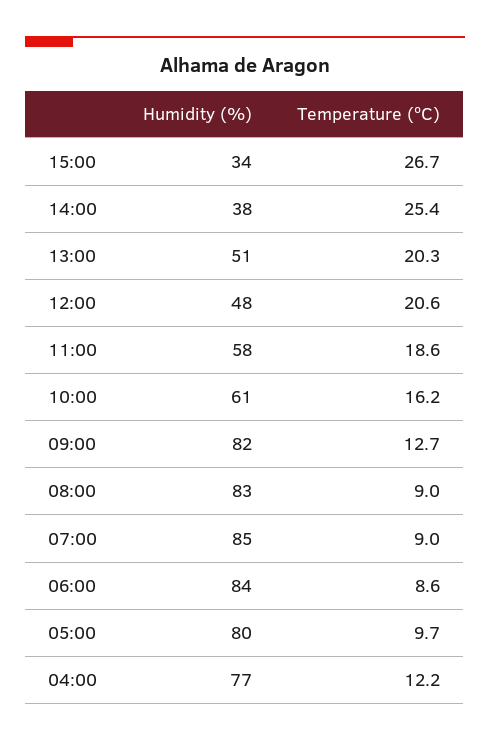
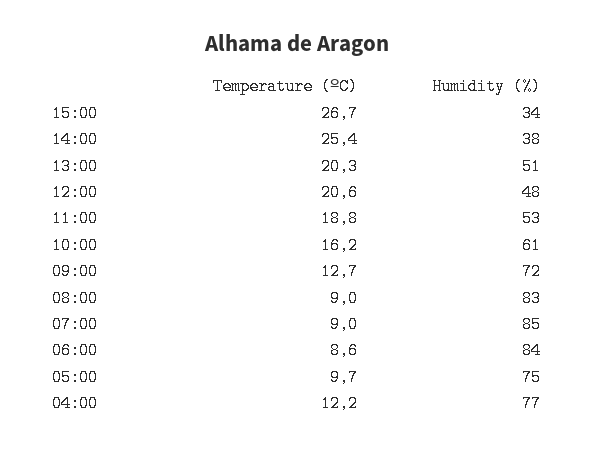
Humidity (%), 11:00: 58 -> 53
Temperature (ºC), 11:00: 18.6 -> 18.8
Humidity (%), 09:00: 82 -> 72
Humidity (%), 05:00: 80 -> 75

